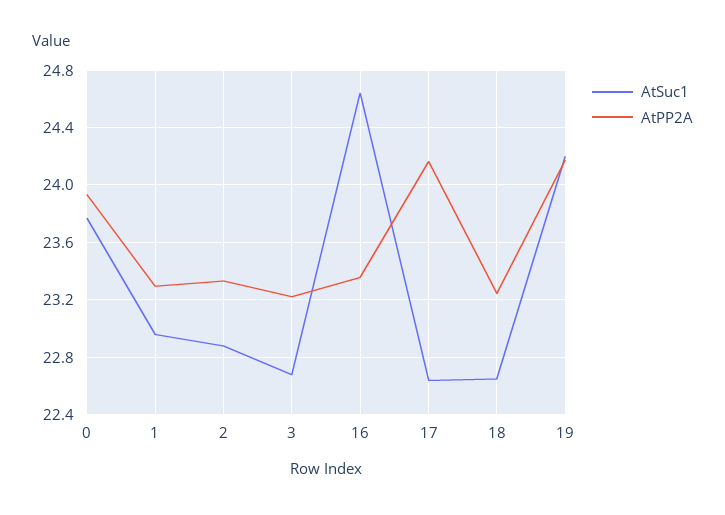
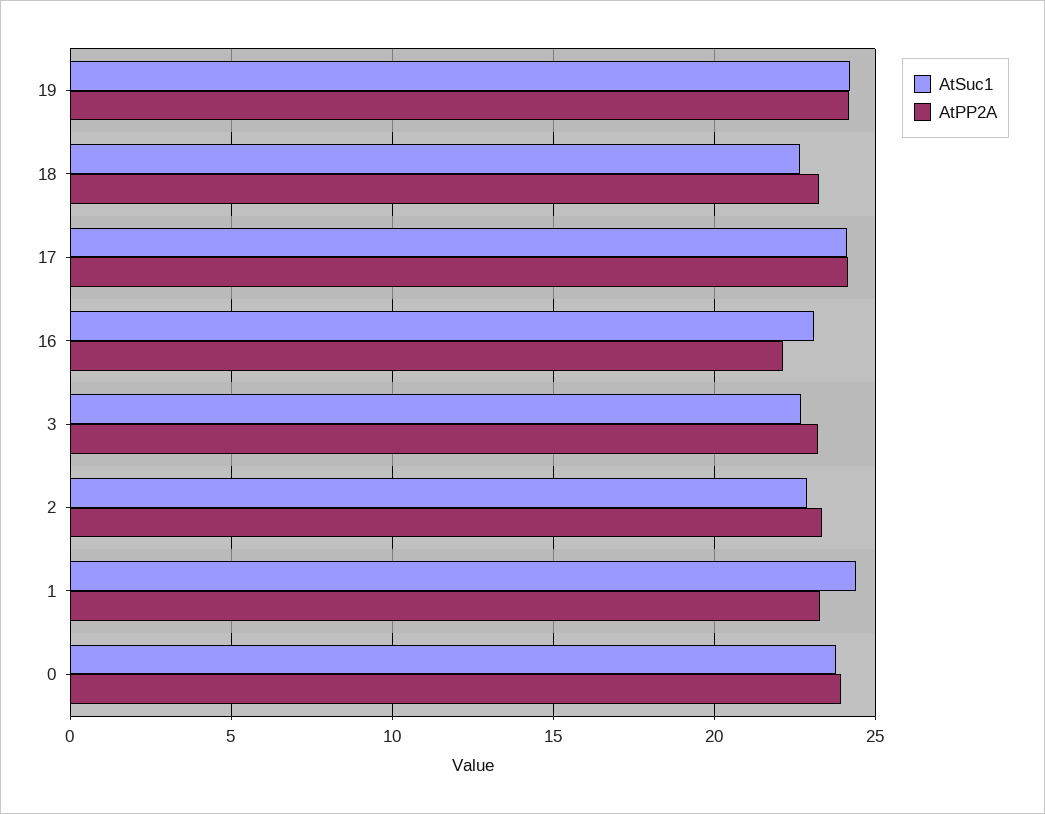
AtSuc1, 1: 22.95 -> 24.5
AtSuc1, 16: 24.65 -> 23
AtPP2A, 16: 23.35 -> 22
AtSuc1, 17: 22.65 -> 24

